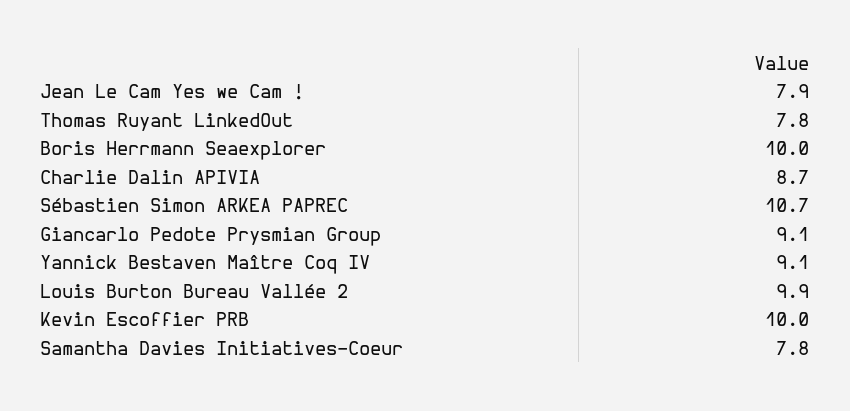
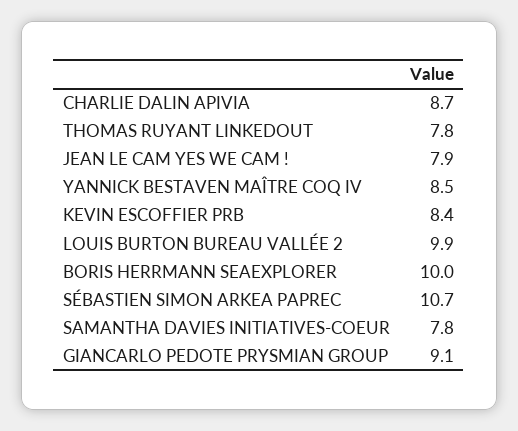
Yannick Bestaven Maître Coq IV: 9.1 -> 8.5
Kevin Escoffier PRB: 10 -> 8.4

